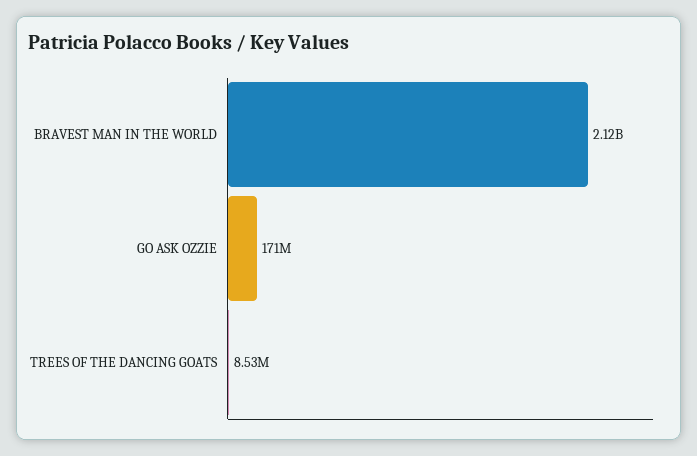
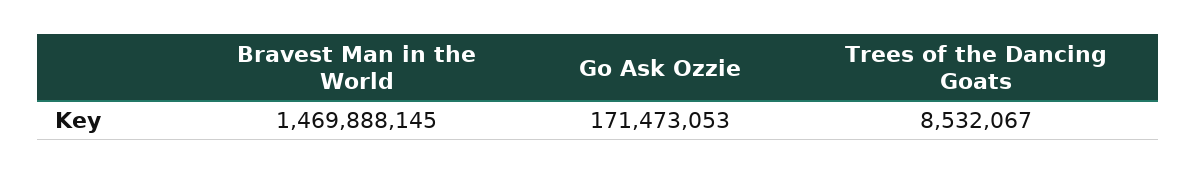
BRAVEST MAN IN THE WORLD: 2120000000 -> 1469888145

